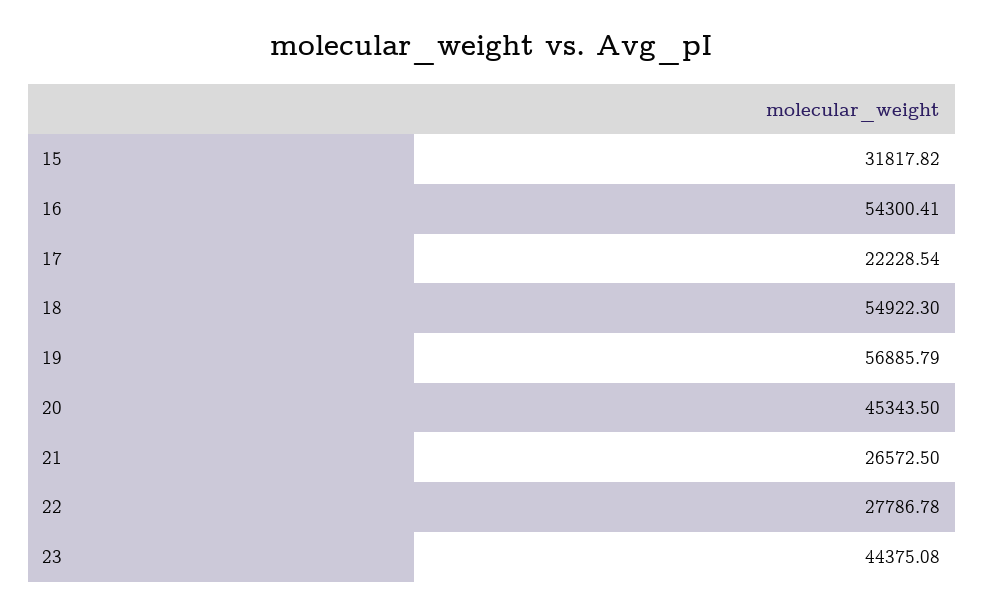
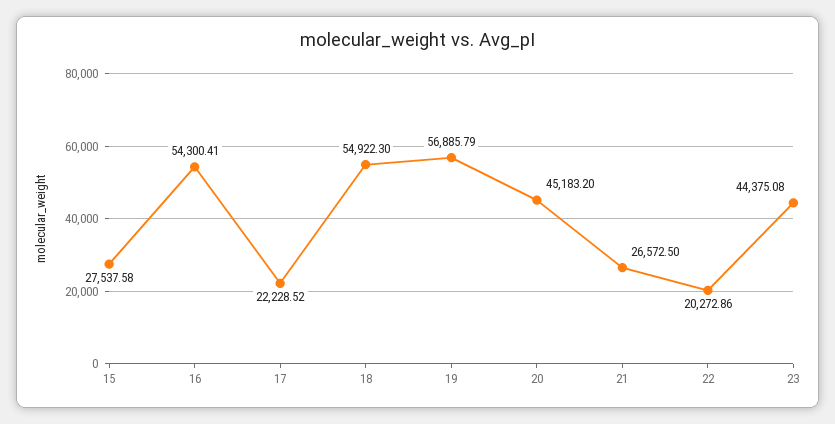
15: 31817.82 -> 27537.58
17: 22228.54 -> 22228.52
20: 45343.5 -> 45183.2
22: 27786.78 -> 20272.86

